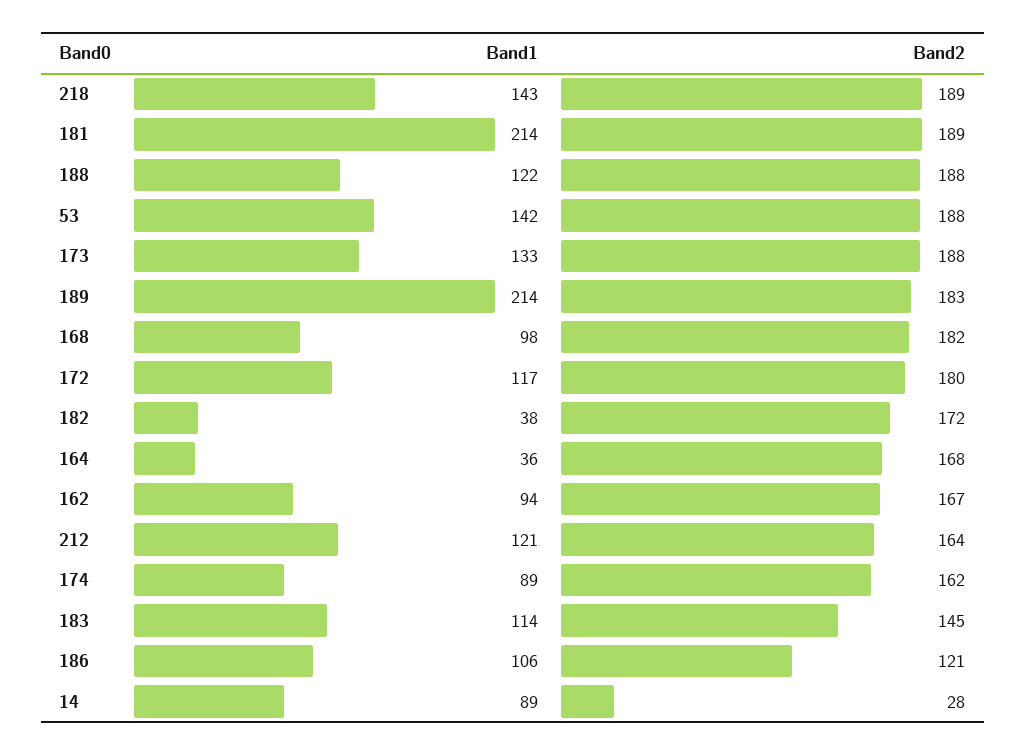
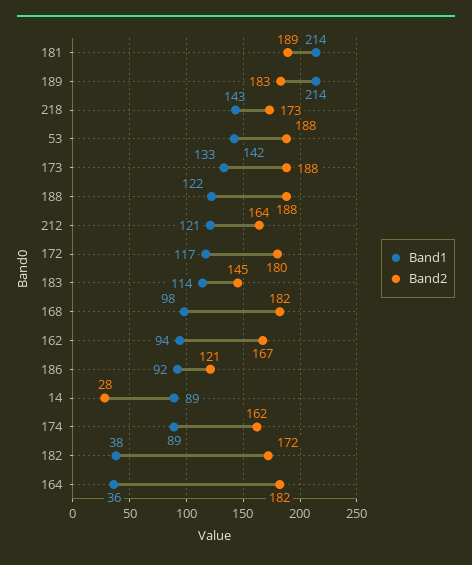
Band2, 218: 189 -> 173
Band2, 164: 168 -> 182
Band1, 186: 106 -> 92

